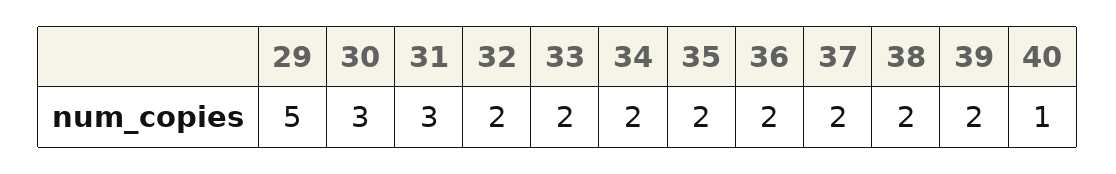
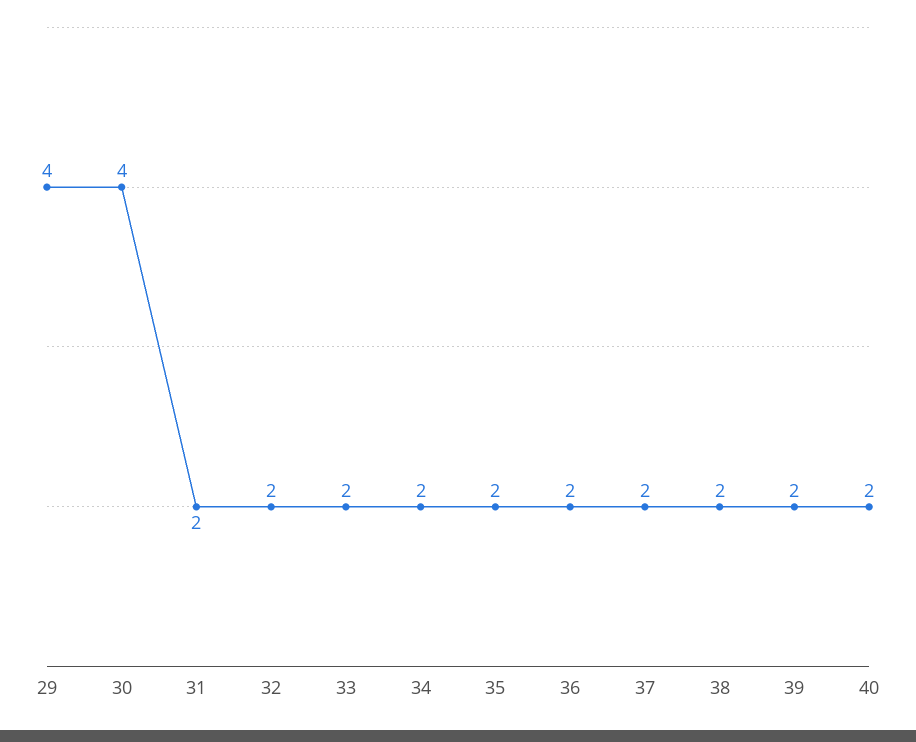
29: 5 -> 4
30: 3 -> 4
31: 3 -> 2
40: 1 -> 2

